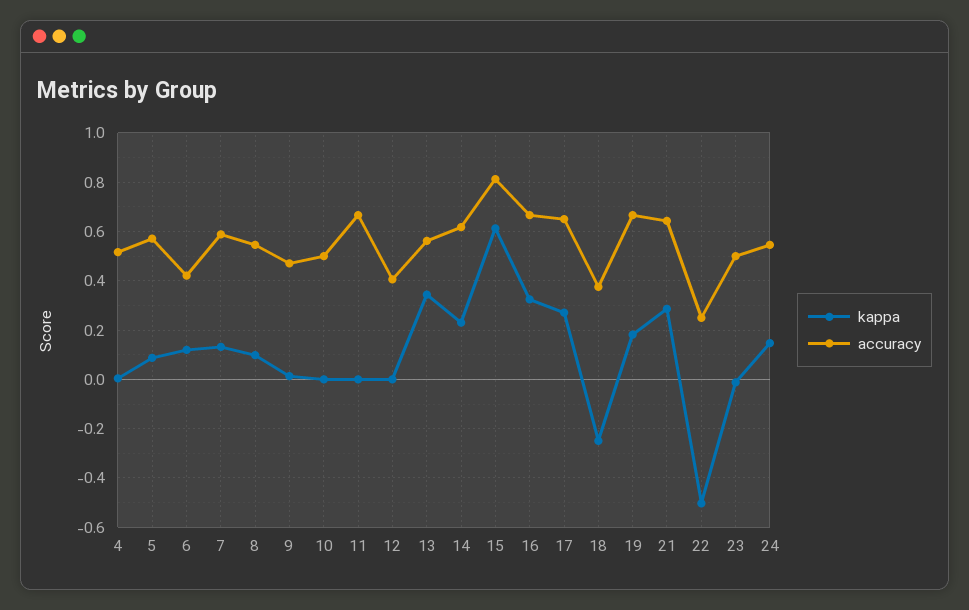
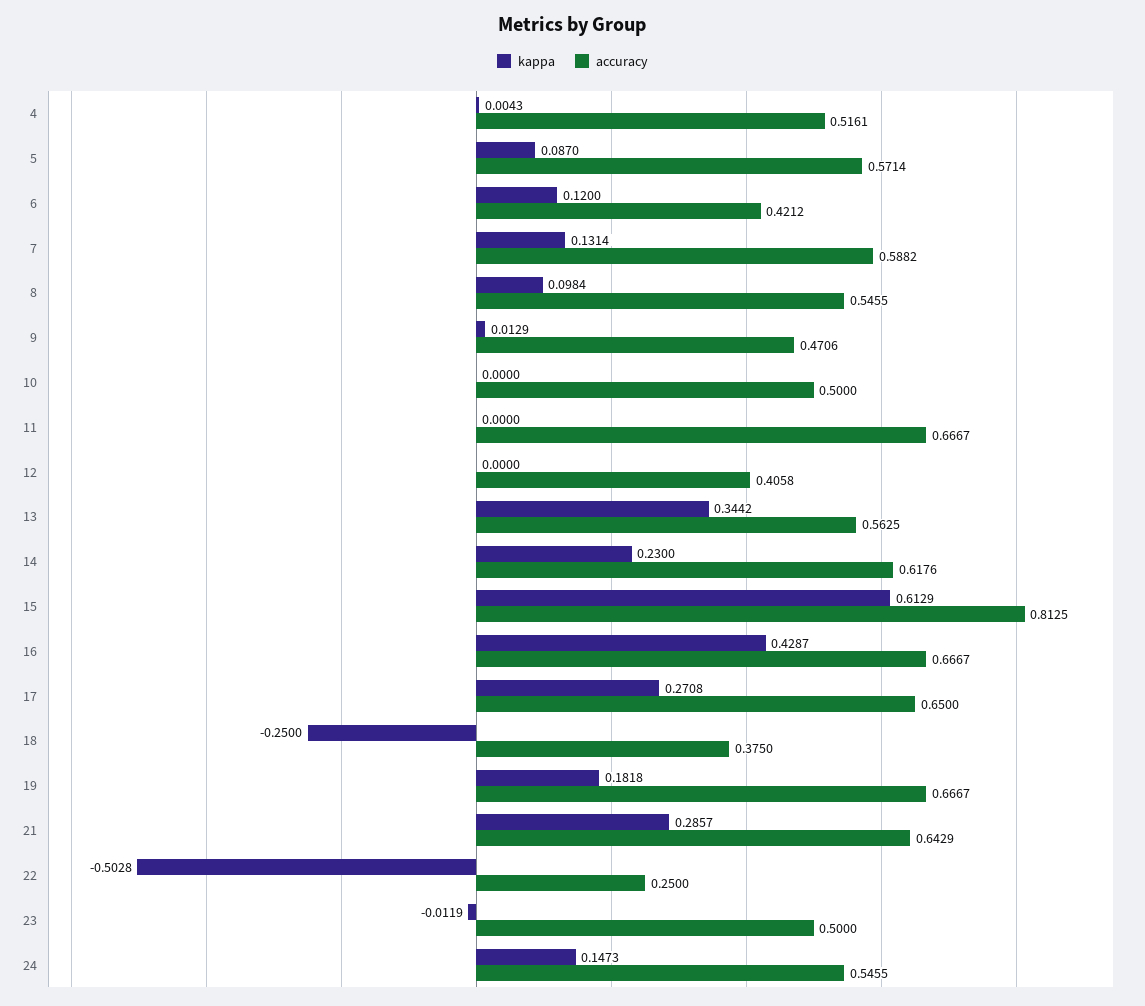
kappa, 16: 0.325 -> 0.4287

